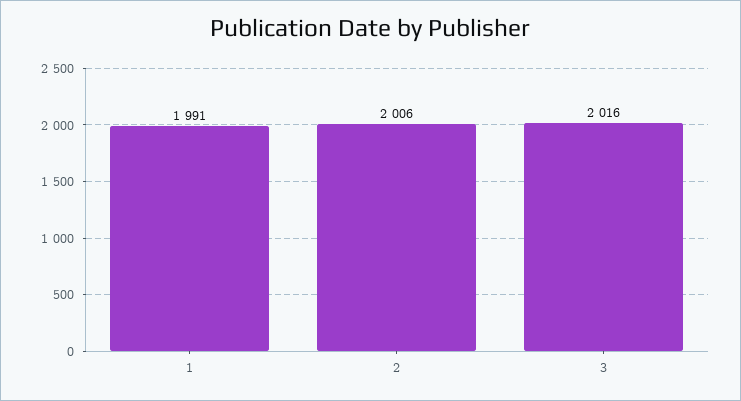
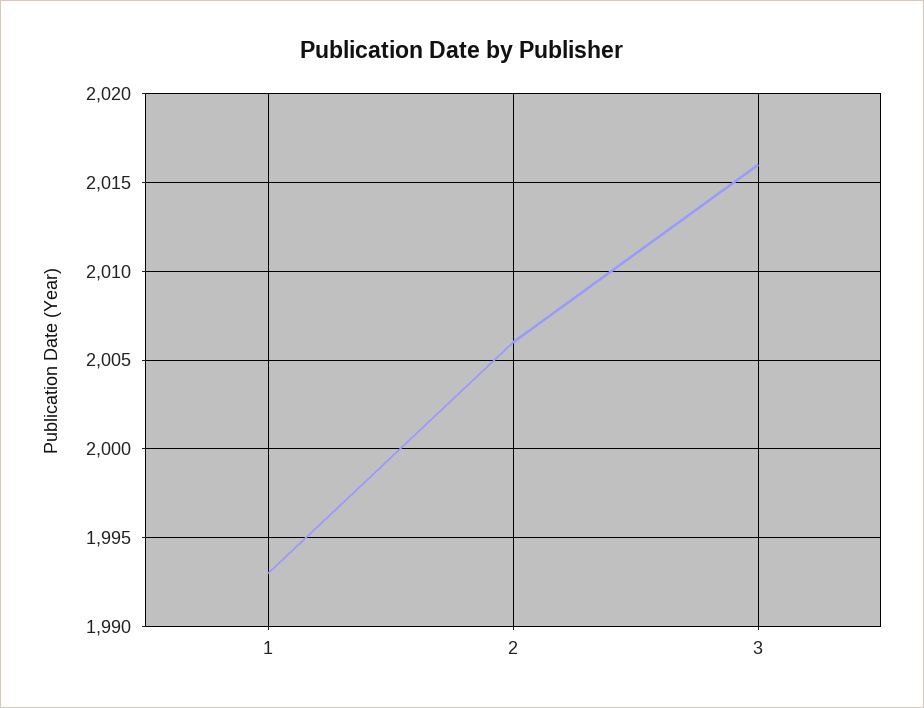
1: 1991 -> 1993

